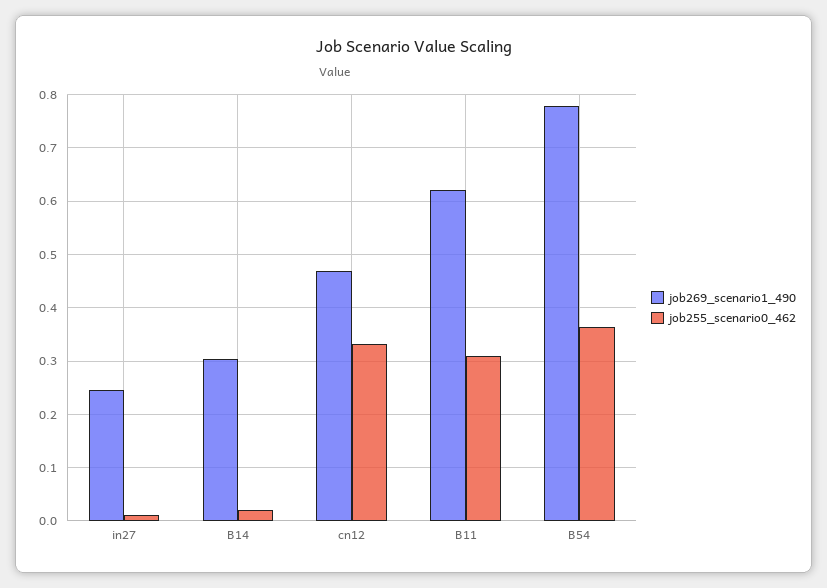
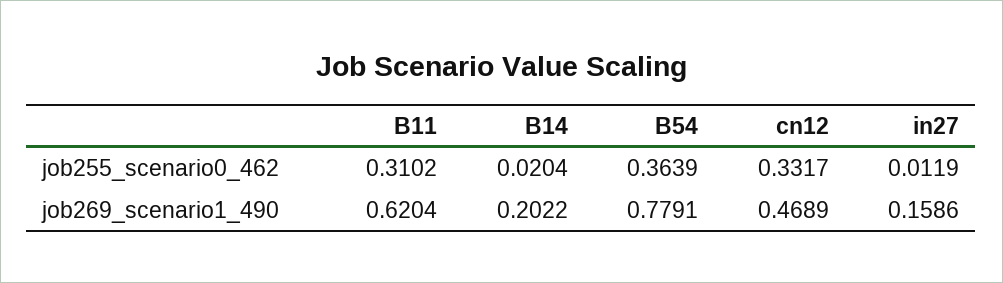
job269_scenario1_490, in27: 0.24 -> 0.1586
job269_scenario1_490, B14: 0.3 -> 0.2022

